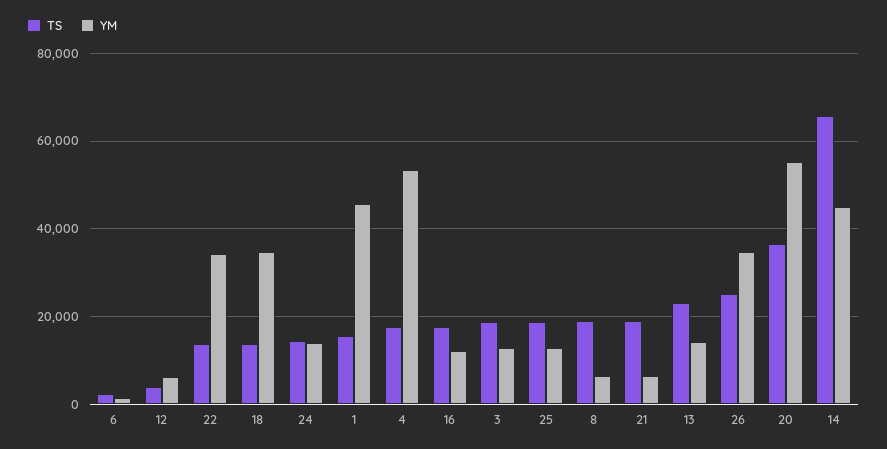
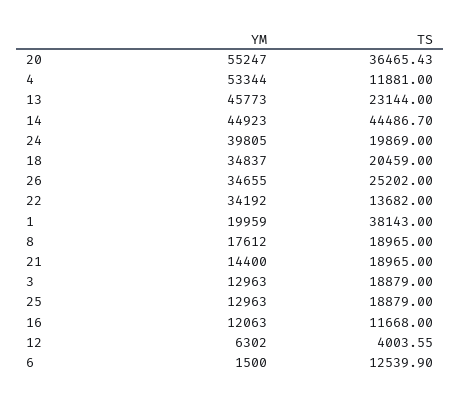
TS, 6: 2000 -> 12539.9
TS, 18: 14000 -> 20459
TS, 24: 14000 -> 19869
YM, 24: 14000 -> 39805
TS, 1: 16000 -> 38143
YM, 1: 46000 -> 19959
TS, 4: 18000 -> 11881
TS, 16: 18000 -> 11668
YM, 8: 6000 -> 17612
YM, 21: 6000 -> 14400
YM, 13: 14000 -> 45773
TS, 14: 66000 -> 44486.7

